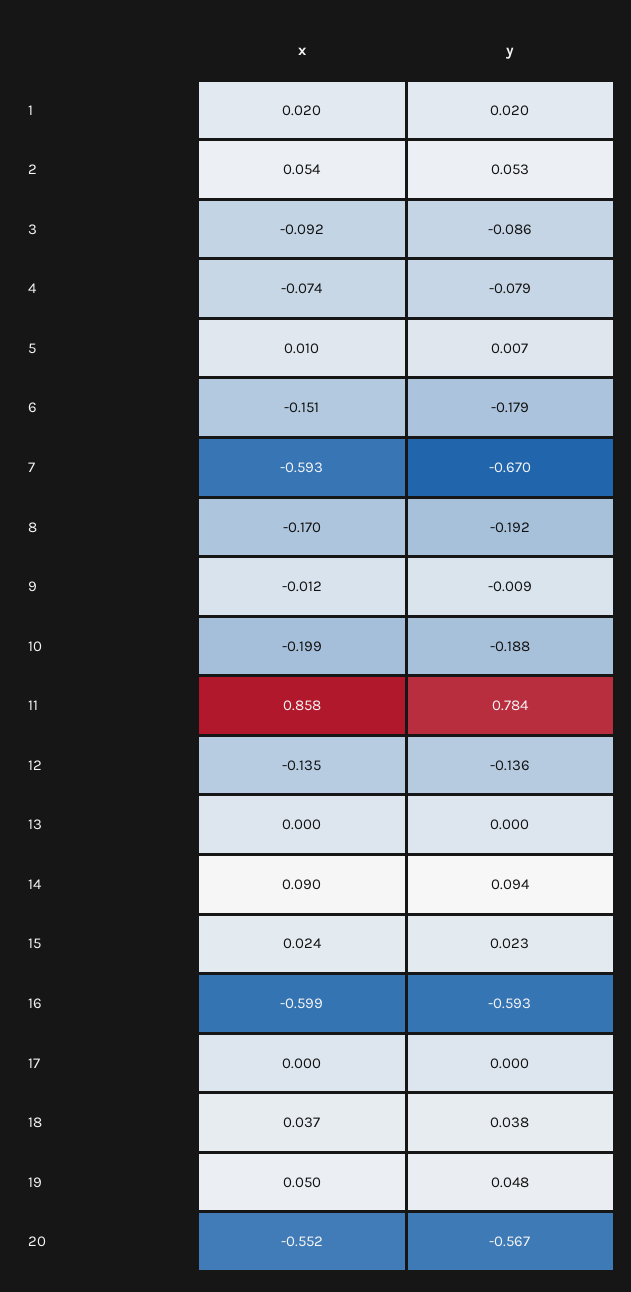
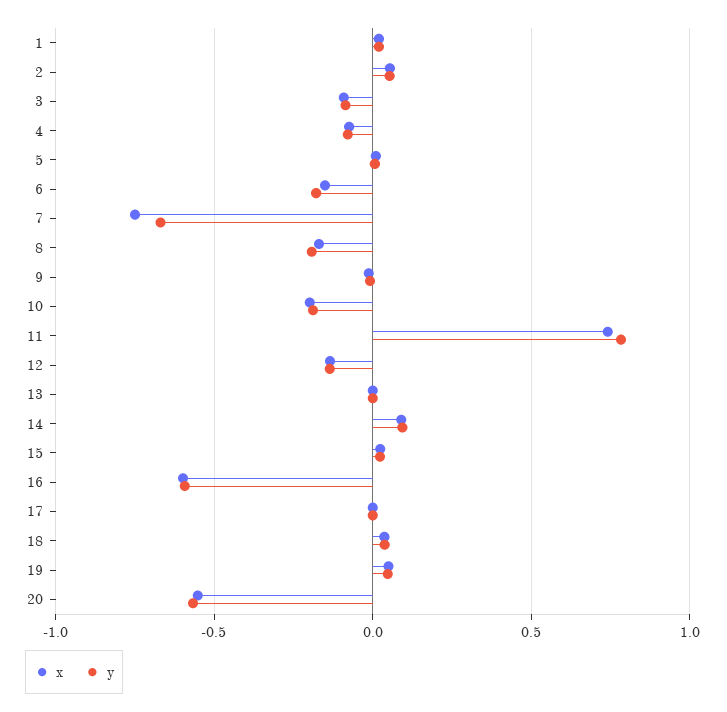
x, 7: -0.593 -> -0.75
x, 11: 0.858 -> 0.75

